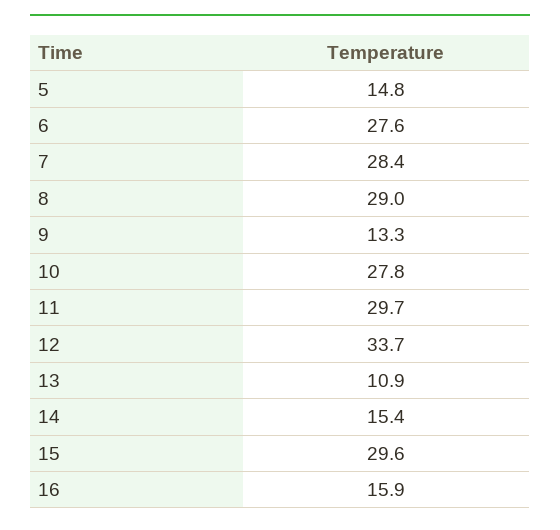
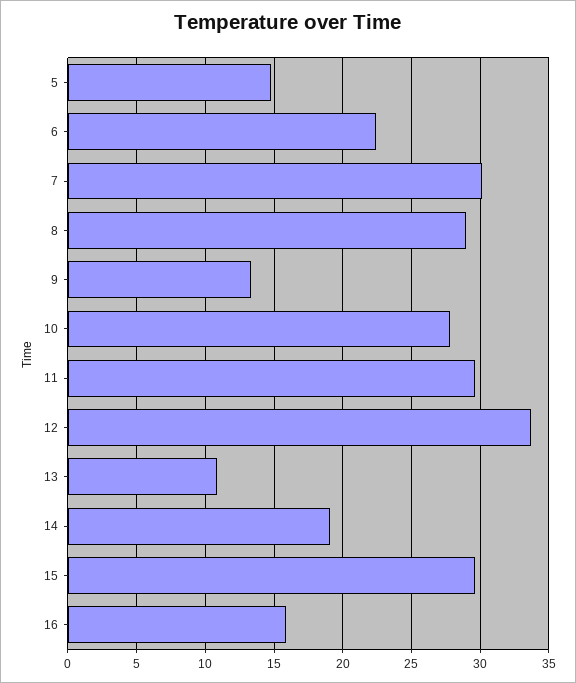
6: 27.6 -> 22.5
7: 28.4 -> 30
14: 15.4 -> 19

